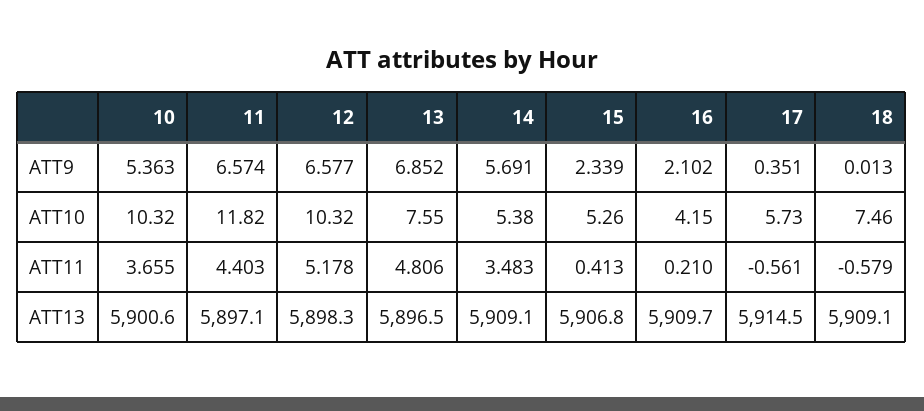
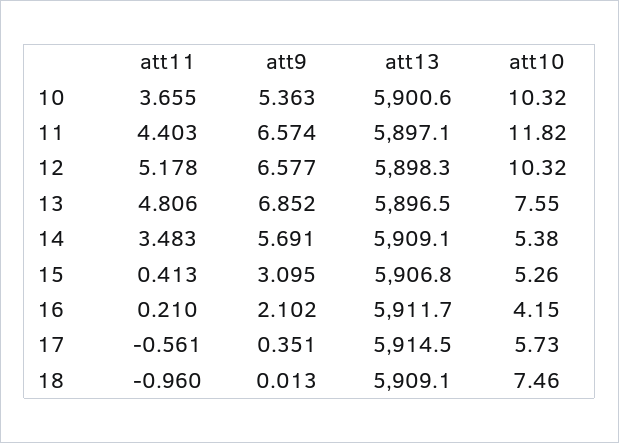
15, ATT9: 2.339 -> 3.095
18, ATT11: -0.579 -> -0.96
16, ATT13: 5909.7 -> 5911.7

